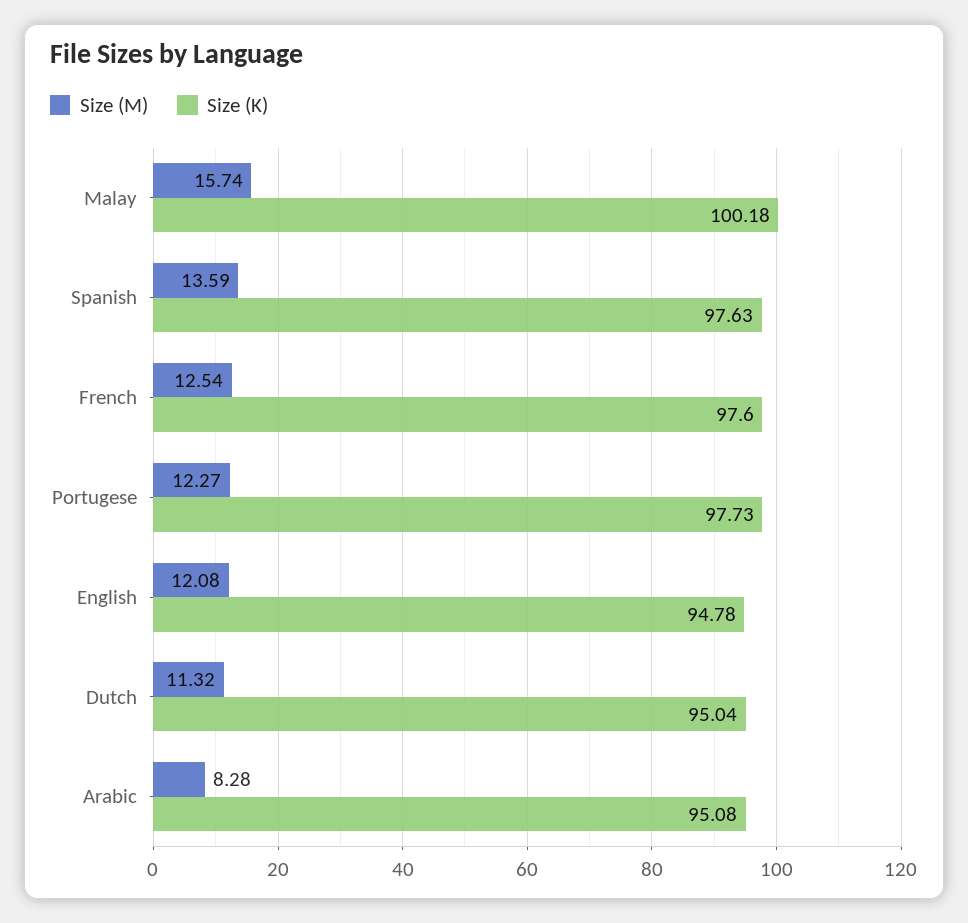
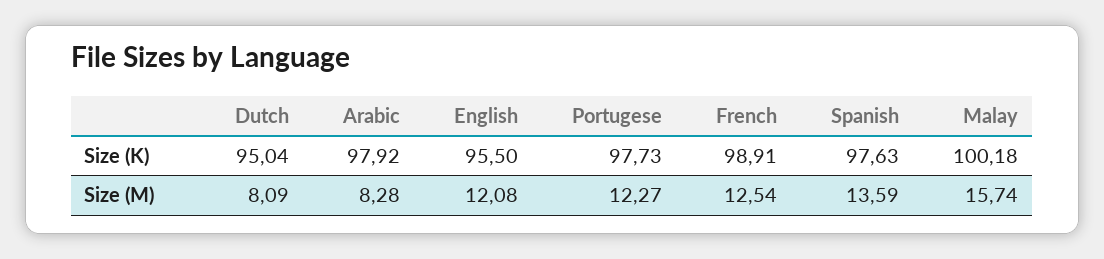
Size (K), French: 97.6 -> 98.91
Size (K), English: 94.78 -> 95.5
Size (M), Dutch: 11.32 -> 8.09
Size (K), Arabic: 95.08 -> 97.92

